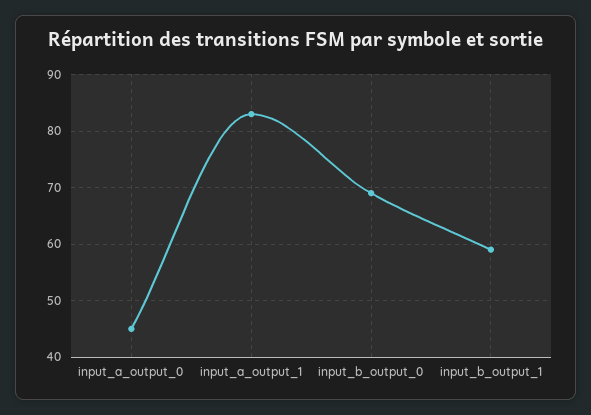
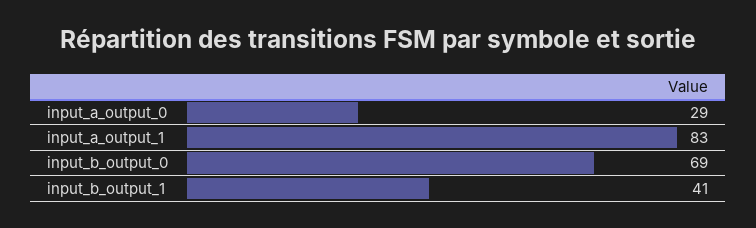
input_a_output_0: 45 -> 29
input_b_output_1: 60 -> 41

